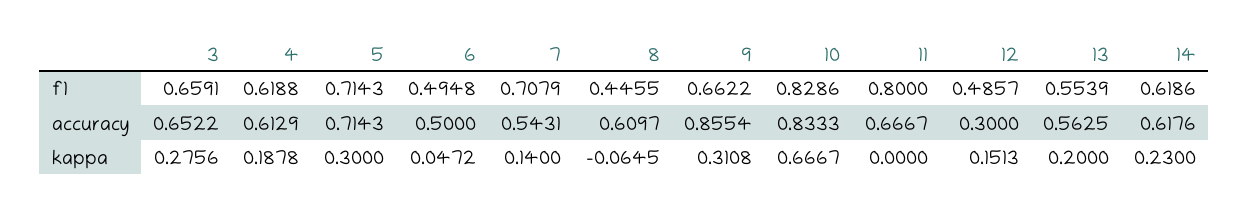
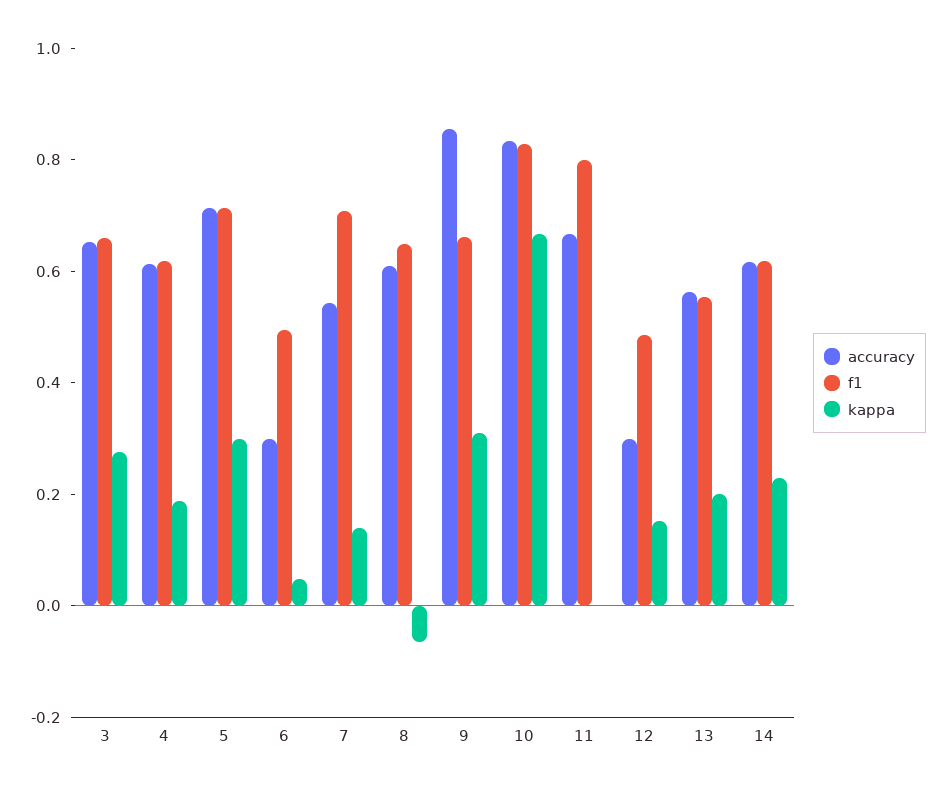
f1, 8: 0.4455 -> 0.65
accuracy, 6: 0.5 -> 0.3

